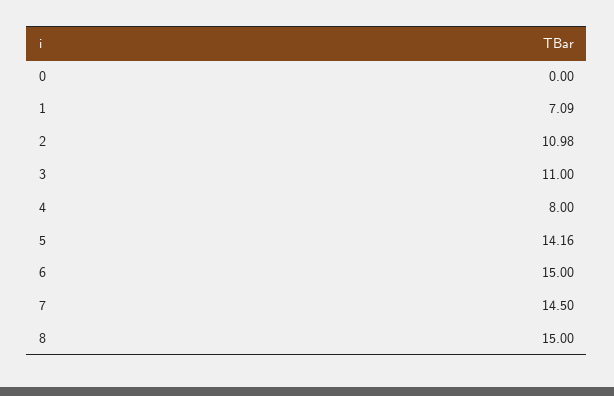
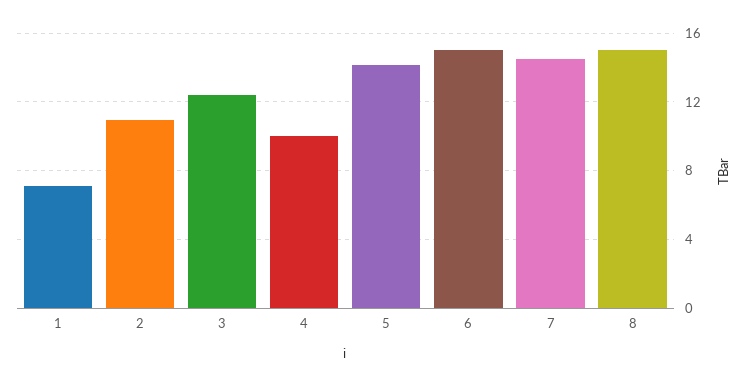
0: 0 -> none
3: 11 -> 12.5
4: 8 -> 10

